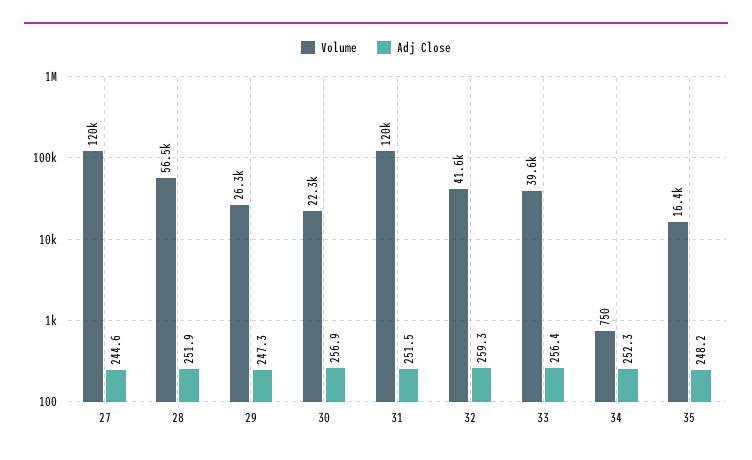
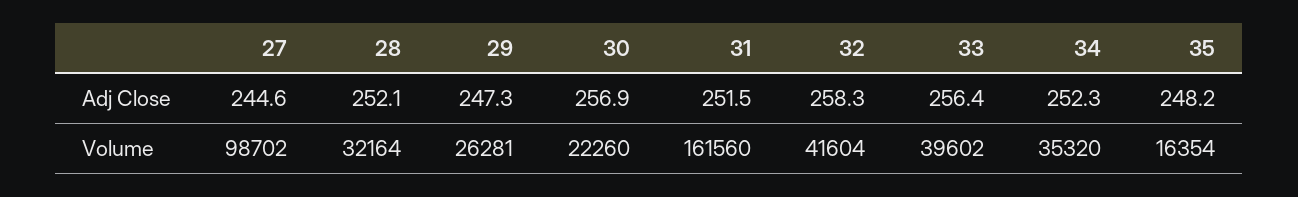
Volume, 27: 120000 -> 98702
Volume, 28: 56500 -> 32164
Adj Close, 28: 251.9 -> 252.1
Volume, 31: 120000 -> 161560
Adj Close, 32: 259.3 -> 258.3
Volume, 34: 750 -> 35320

